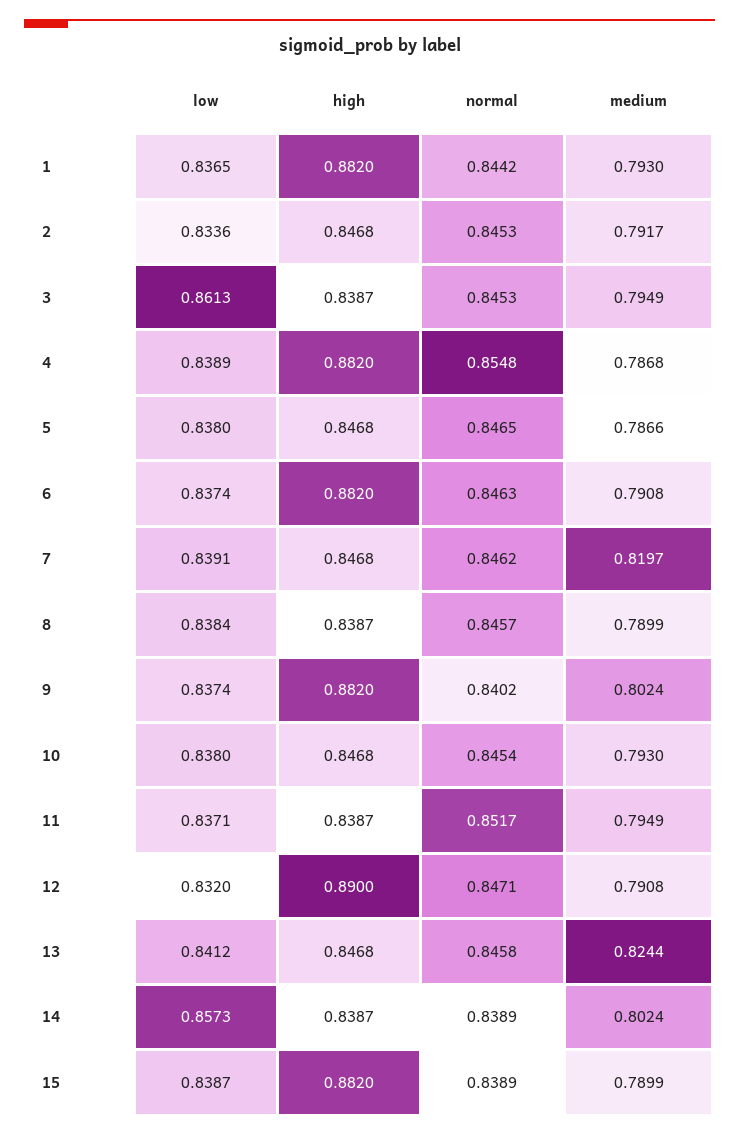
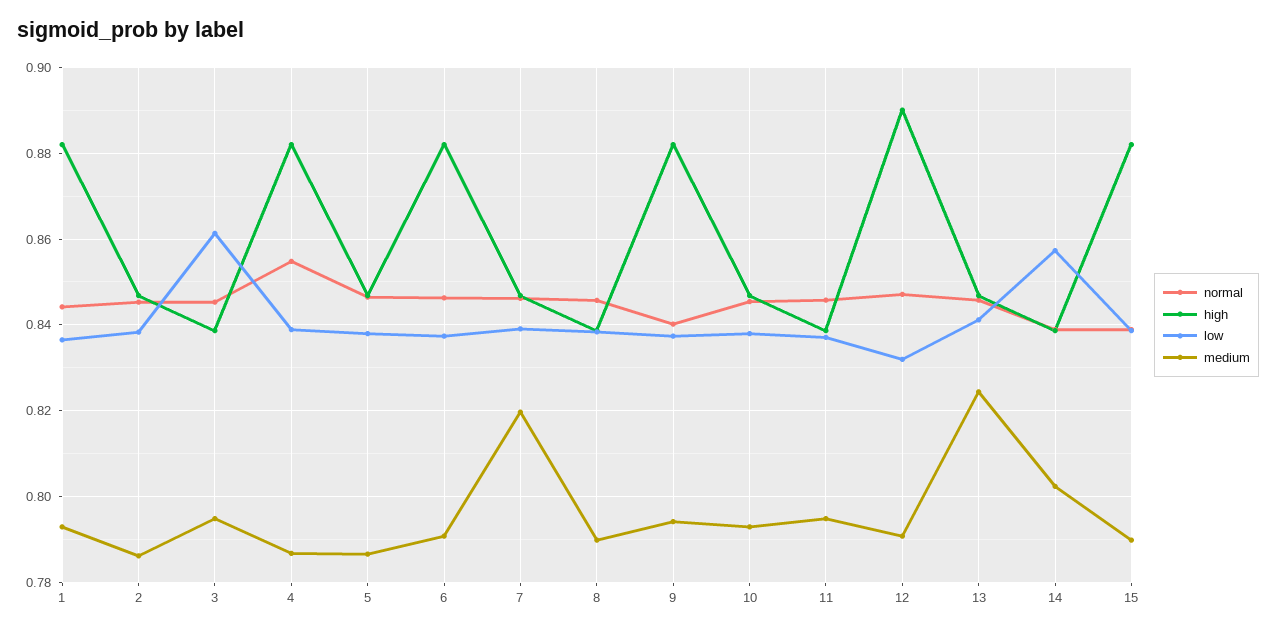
low, 2: 0.8336 -> 0.838
medium, 2: 0.7917 -> 0.786
medium, 9: 0.8024 -> 0.794
normal, 11: 0.8517 -> 0.846

